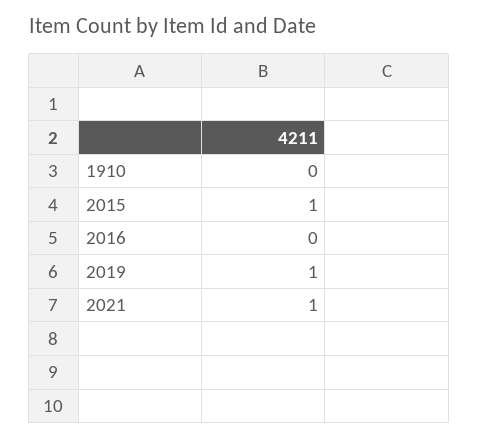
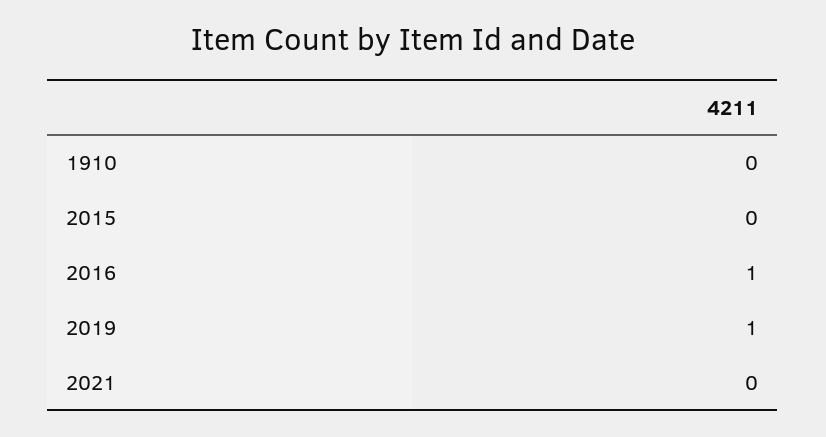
2015: 1 -> 0
2016: 0 -> 1
2021: 1 -> 0

